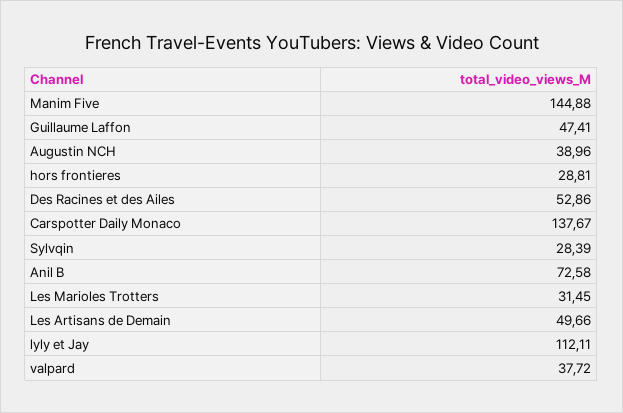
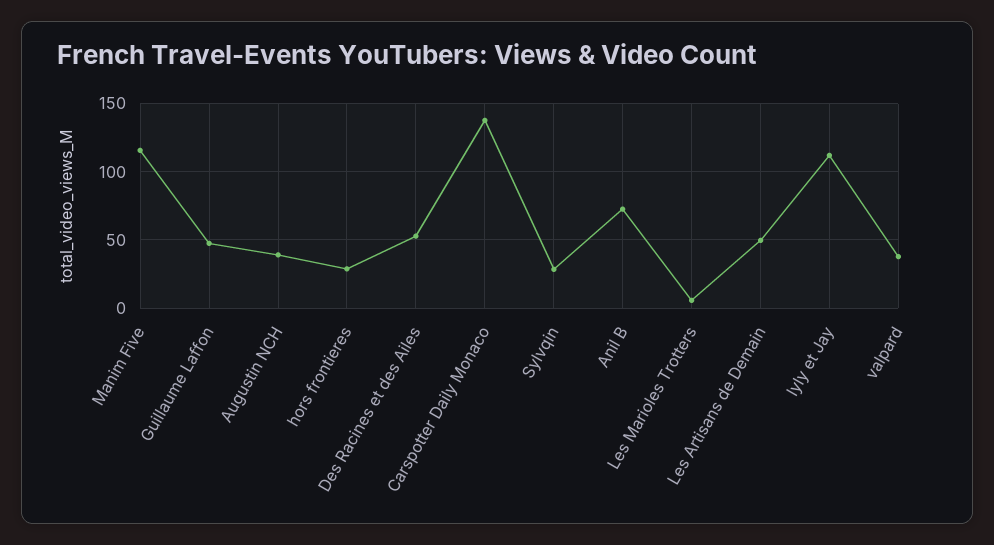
Manim Five: 144.88 -> 115
Les Marioles Trotters: 31.45 -> 5

